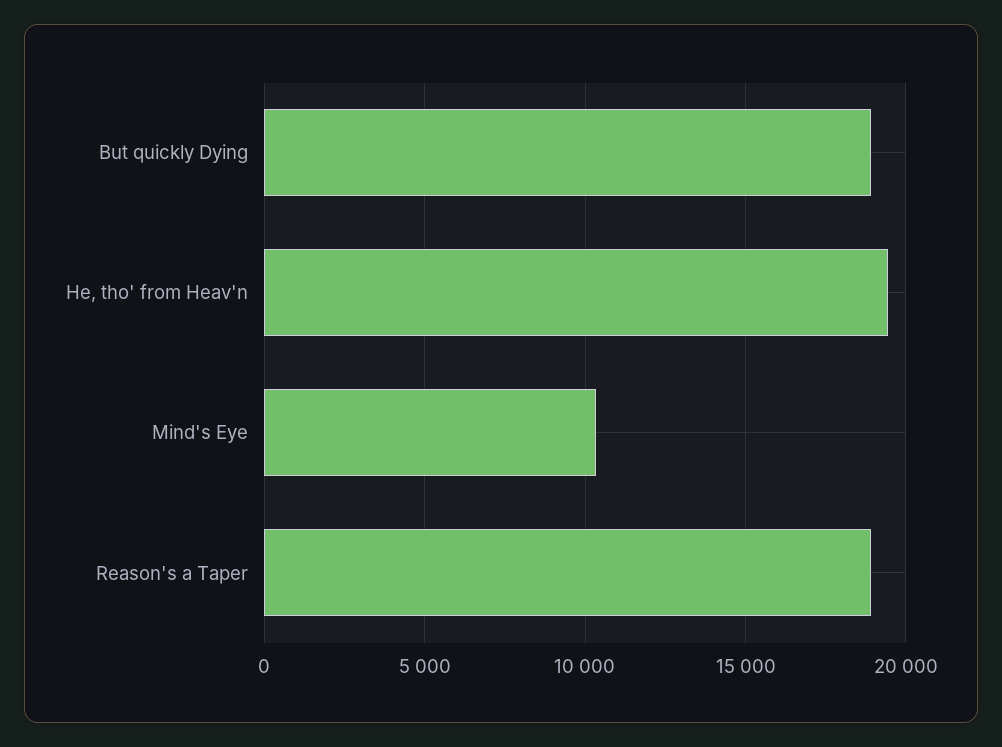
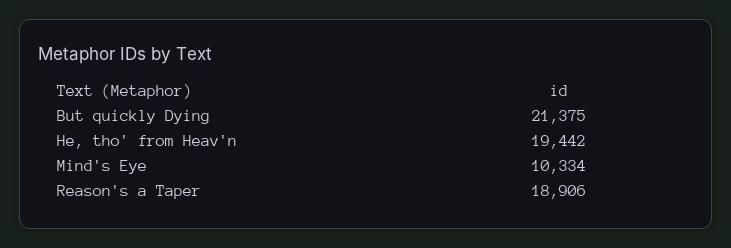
But quickly Dying: 19000 -> 21375

